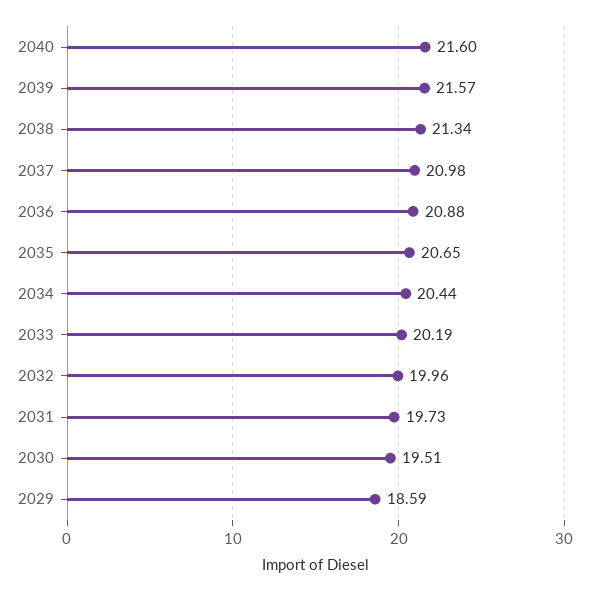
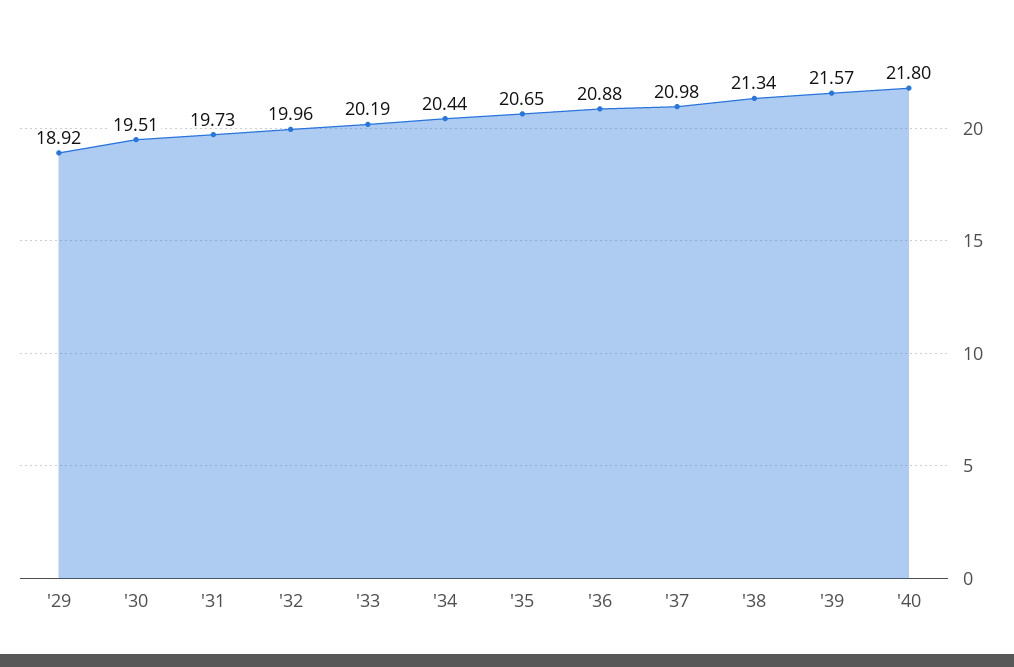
2040: 21.6 -> 21.8
2029: 18.59 -> 18.92

